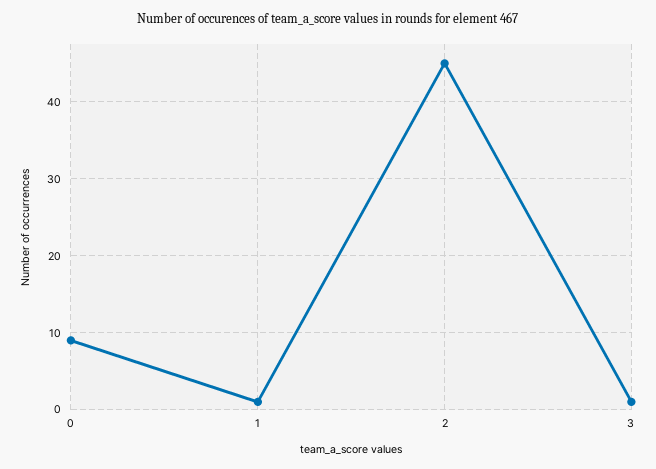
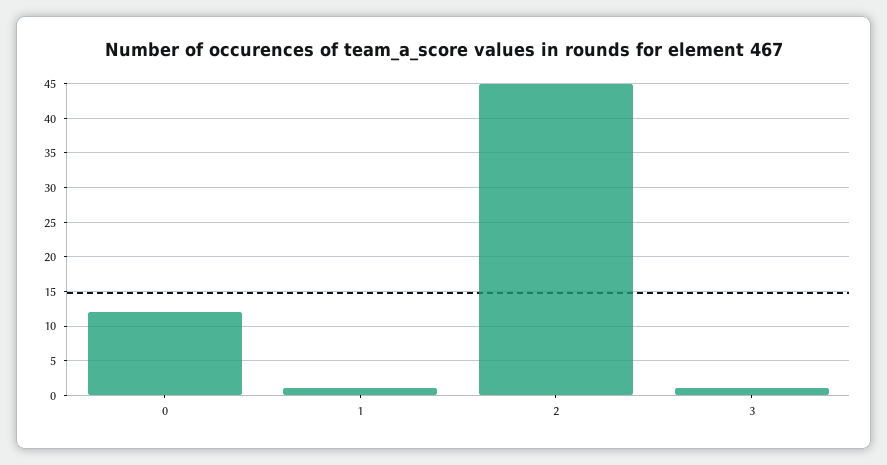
0: 9 -> 12

